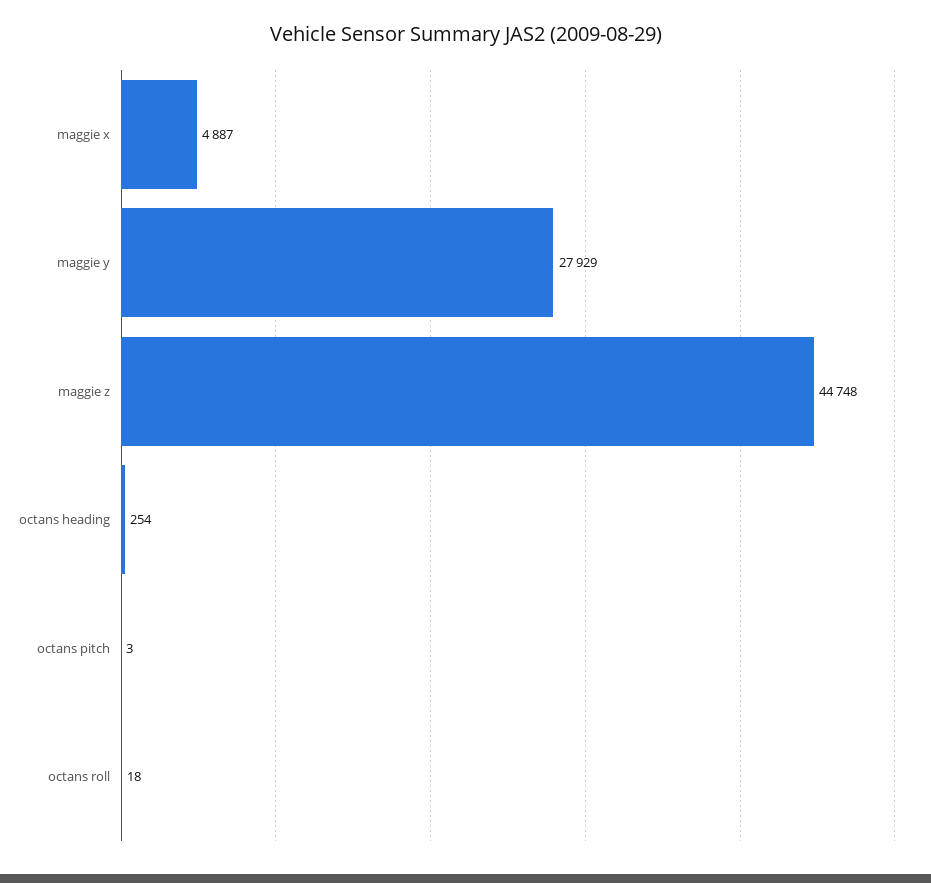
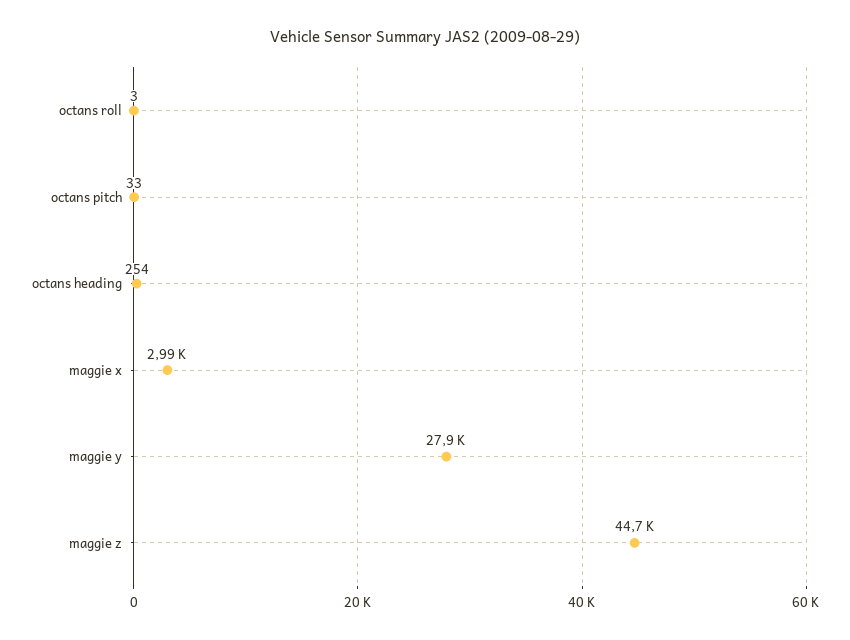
maggie x: 4887 -> 2990
octans pitch: 3 -> 33
octans roll: 18 -> 3

